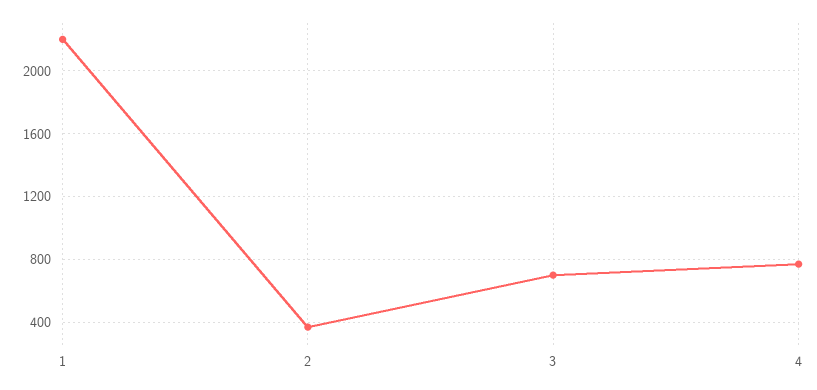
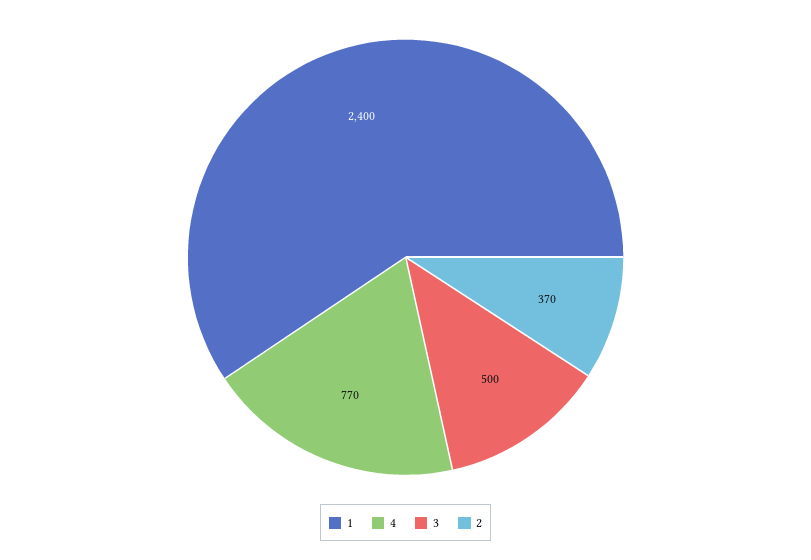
1: 2200 -> 2400
3: 700 -> 500

